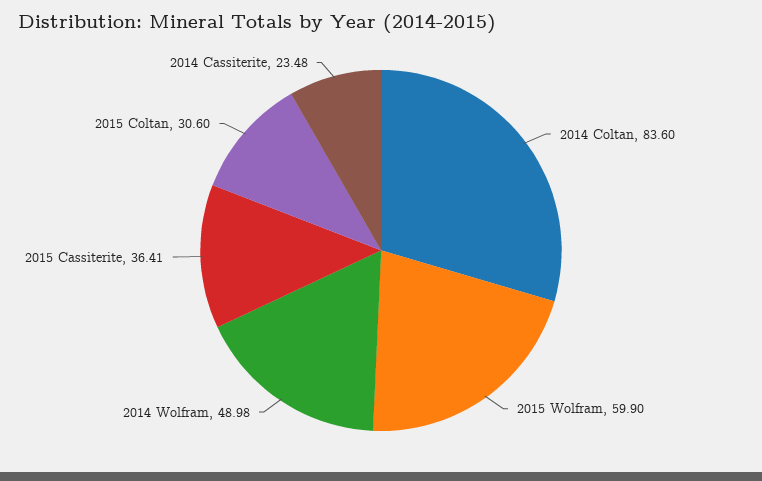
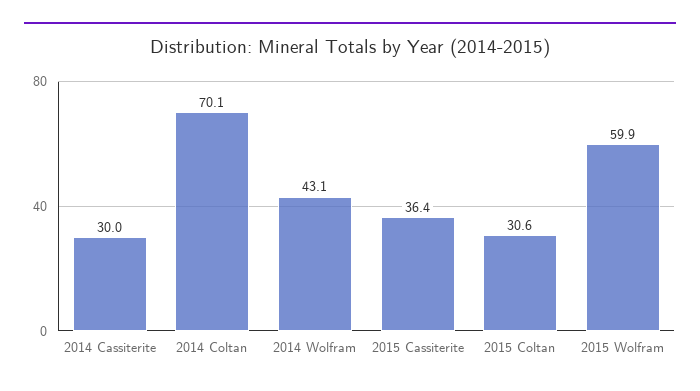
2014 Coltan: 83.6 -> 70.1
2014 Wolfram: 48.98 -> 43.1
2014 Cassiterite: 23.48 -> 30

